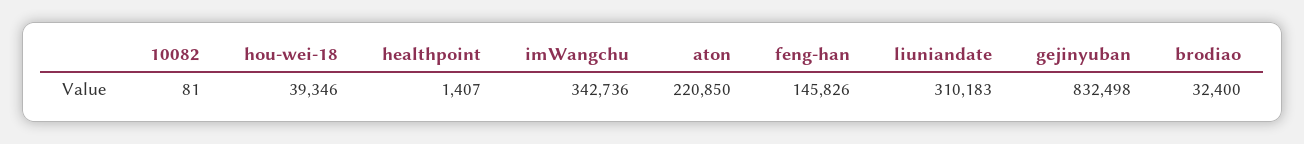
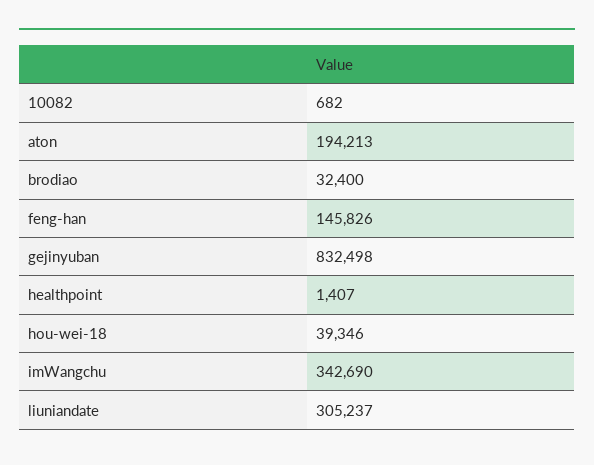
10082: 81 -> 682
imWangchu: 342736 -> 342690
aton: 220850 -> 194213
liuniandate: 310183 -> 305237

